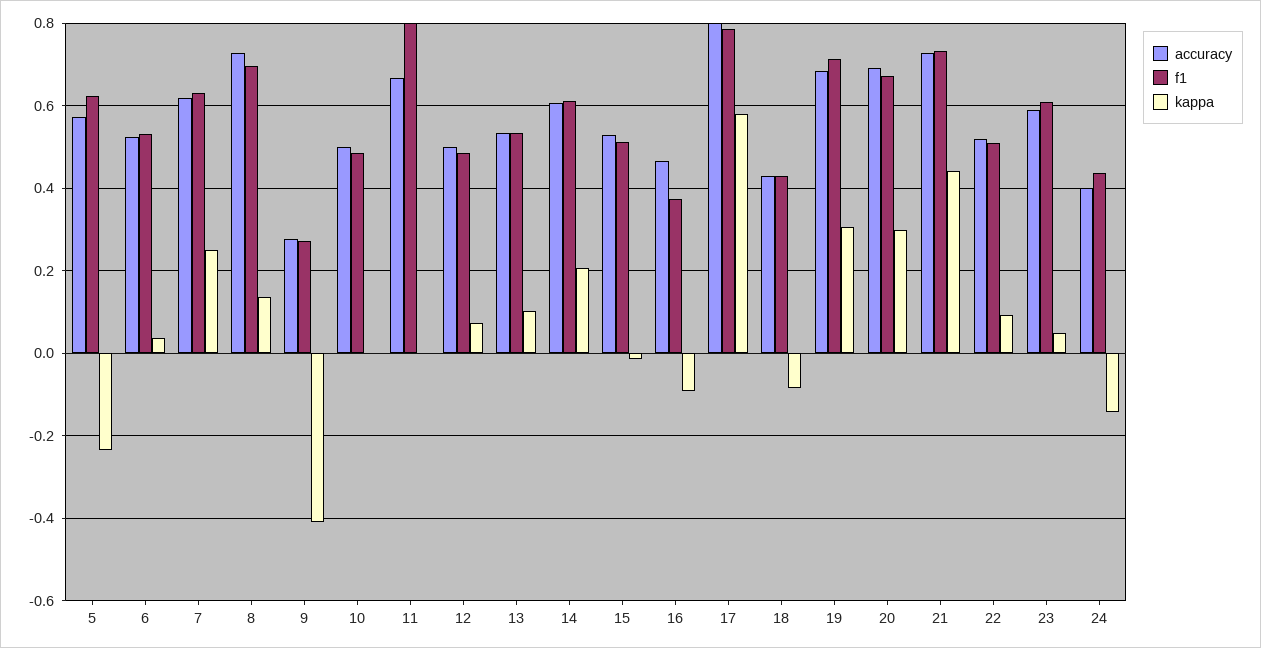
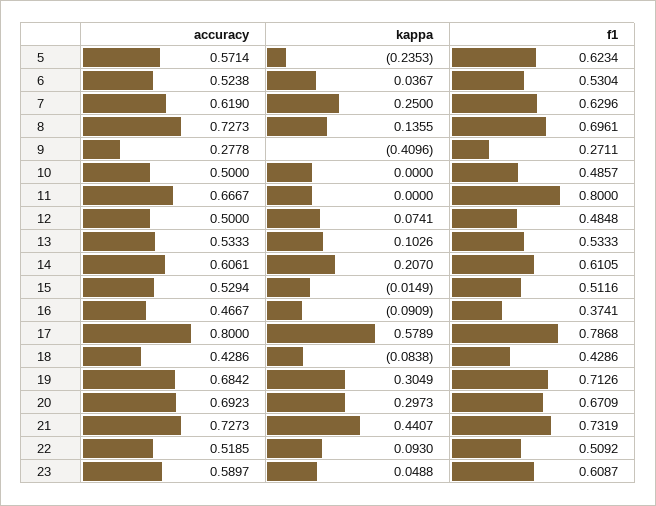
accuracy, 24: 0.4 -> none
f1, 24: 0.44 -> none
kappa, 24: -0.14 -> none

